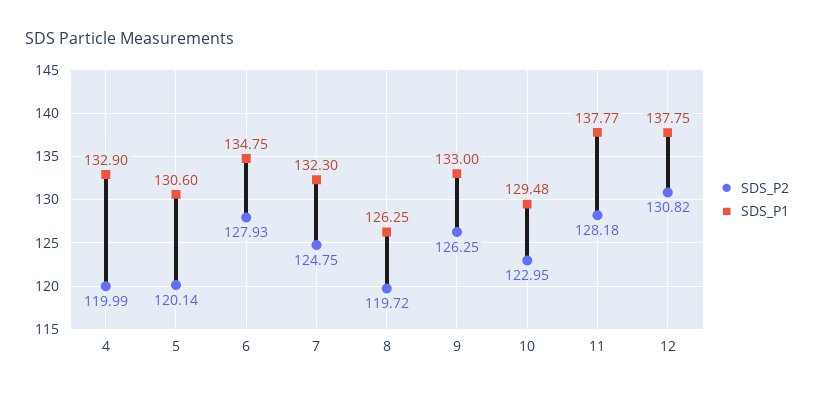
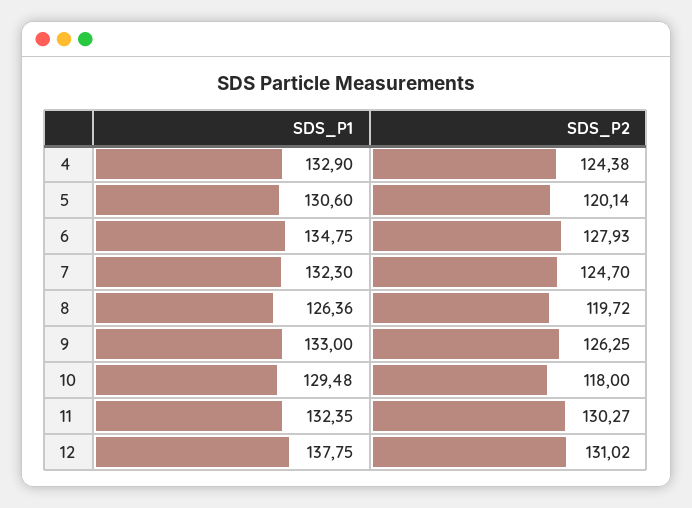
SDS_P2, 4: 119.99 -> 124.38
SDS_P2, 7: 124.75 -> 124.7
SDS_P1, 8: 126.25 -> 126.36
SDS_P2, 10: 122.95 -> 118
SDS_P2, 11: 128.18 -> 130.27
SDS_P1, 11: 137.77 -> 132.35
SDS_P2, 12: 130.82 -> 131.02

